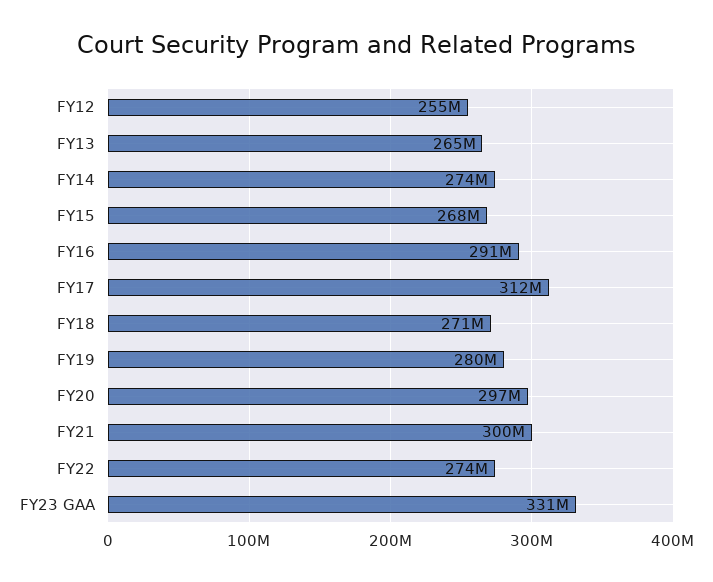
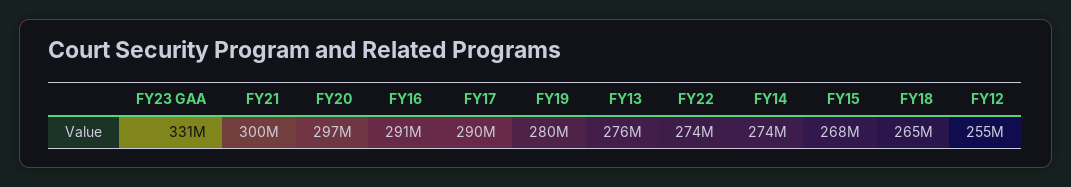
FY13: 265000000 -> 276000000
FY17: 312000000 -> 290000000
FY18: 271000000 -> 265000000

